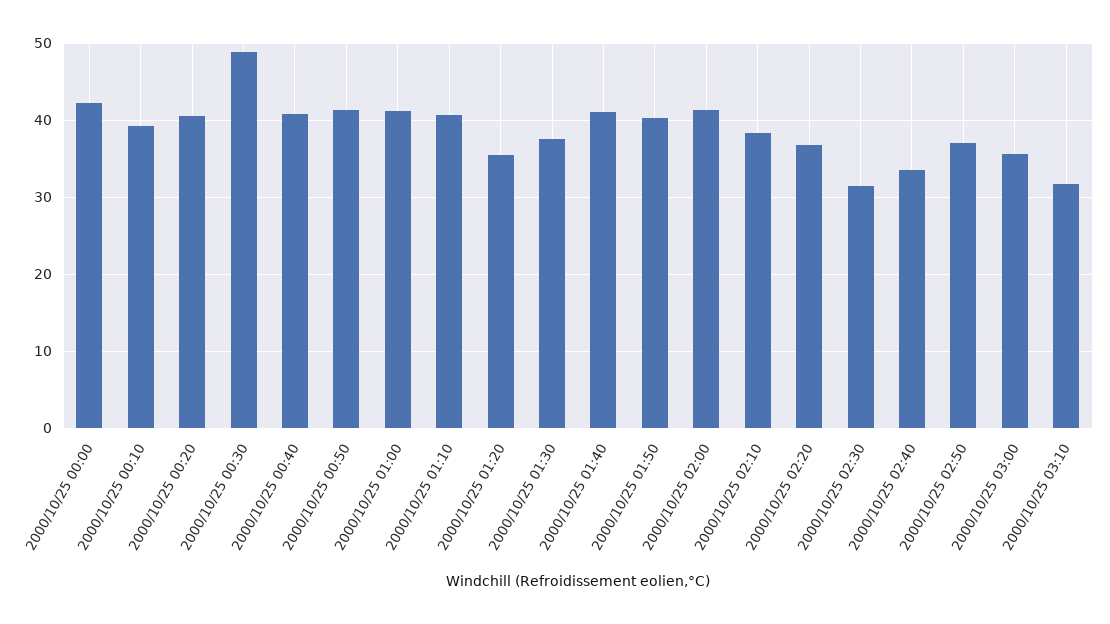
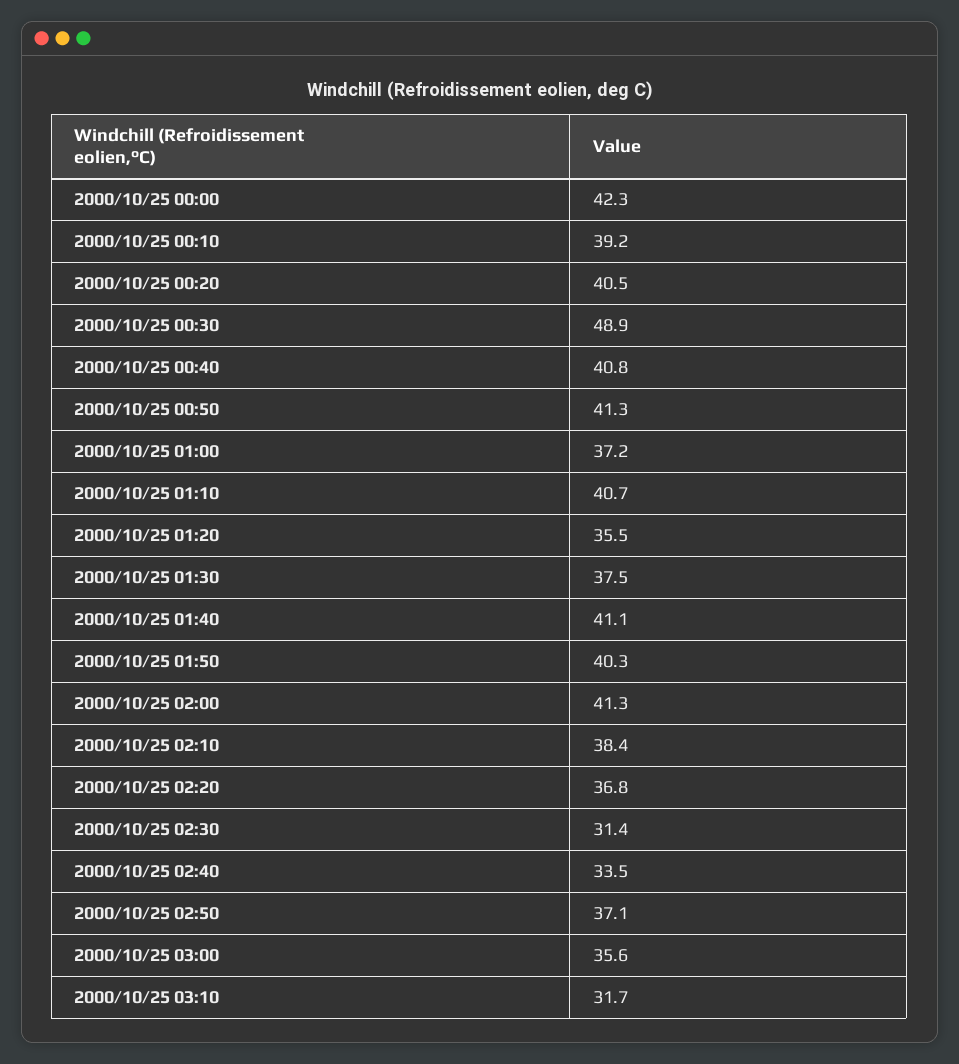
2000/10/25 01:00: 41 -> 37.2

